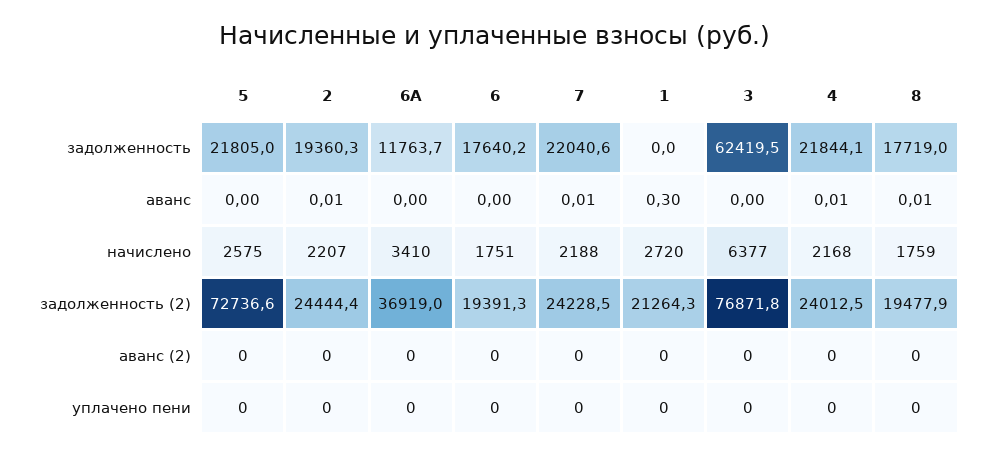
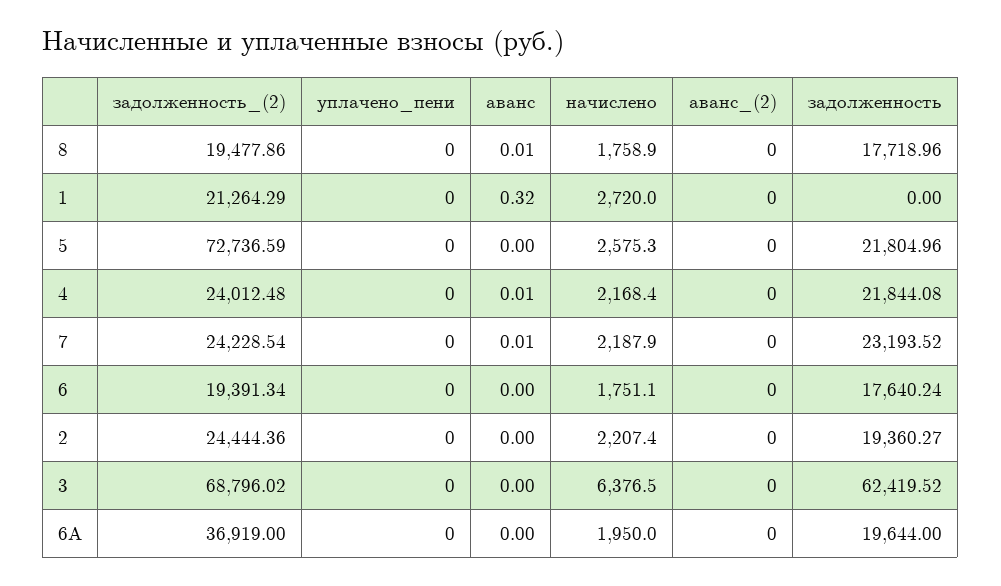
6A, задолженность: 11763.7 -> 19644
7, задолженность: 22040.6 -> 23193.52
2, аванс: 0.01 -> 0
1, аванс: 0.3 -> 0.32
6A, начислено: 3410 -> 1950
3, задолженность (2): 76871.8 -> 68796.02

